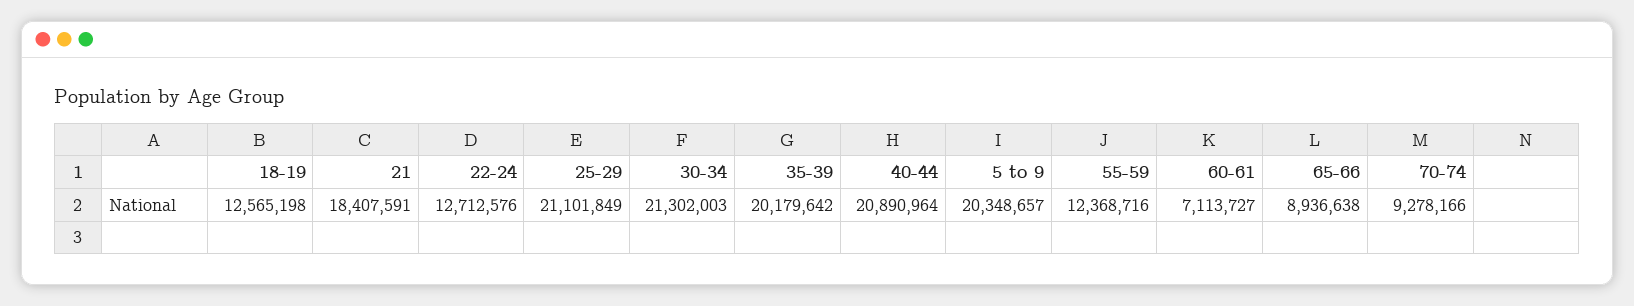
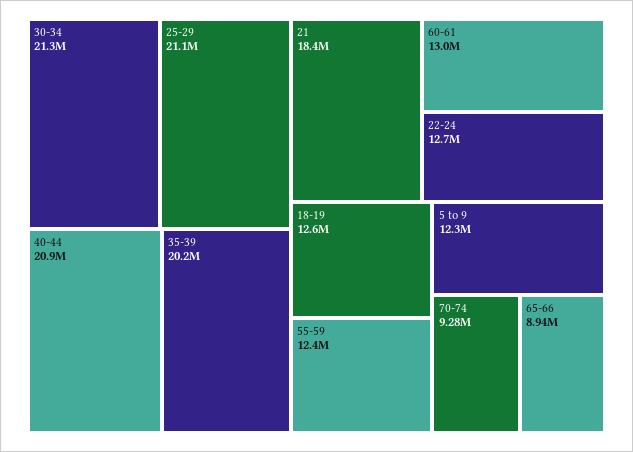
5 to 9: 20348657 -> 12300000
60-61: 7113727 -> 13000000

